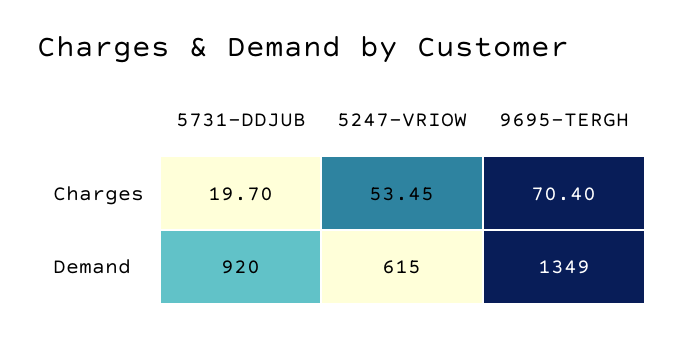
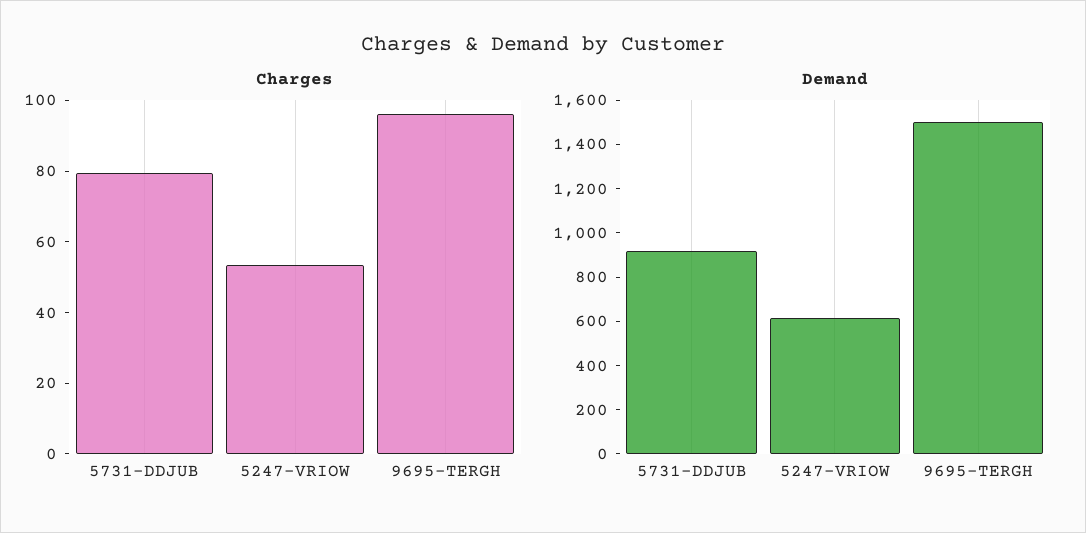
Charges, 5731-DDJUB: 19.7 -> 80
Charges, 9695-TERGH: 70.4 -> 95
Demand, 9695-TERGH: 1349 -> 1500

